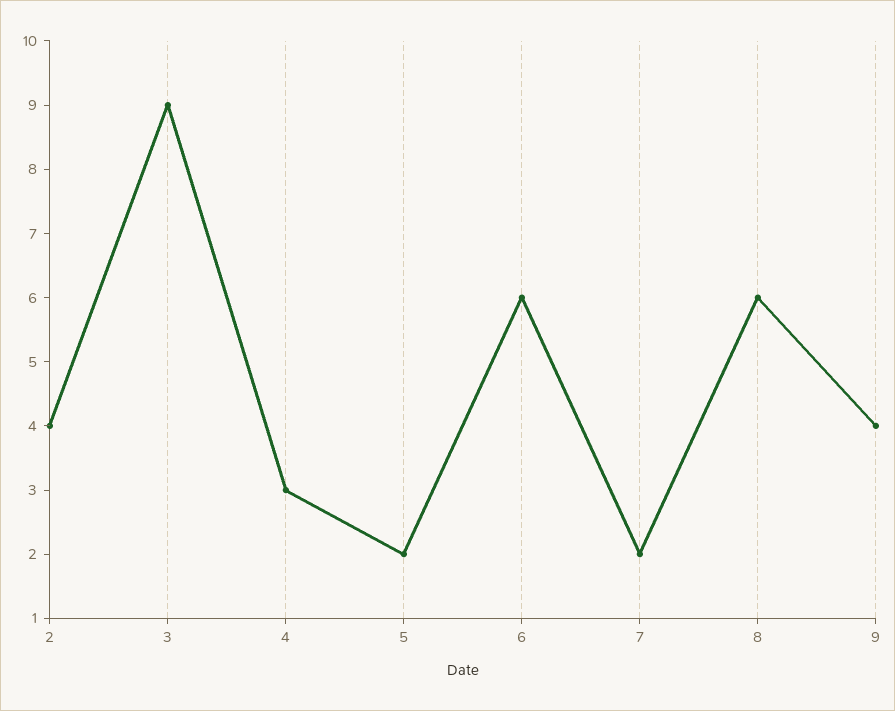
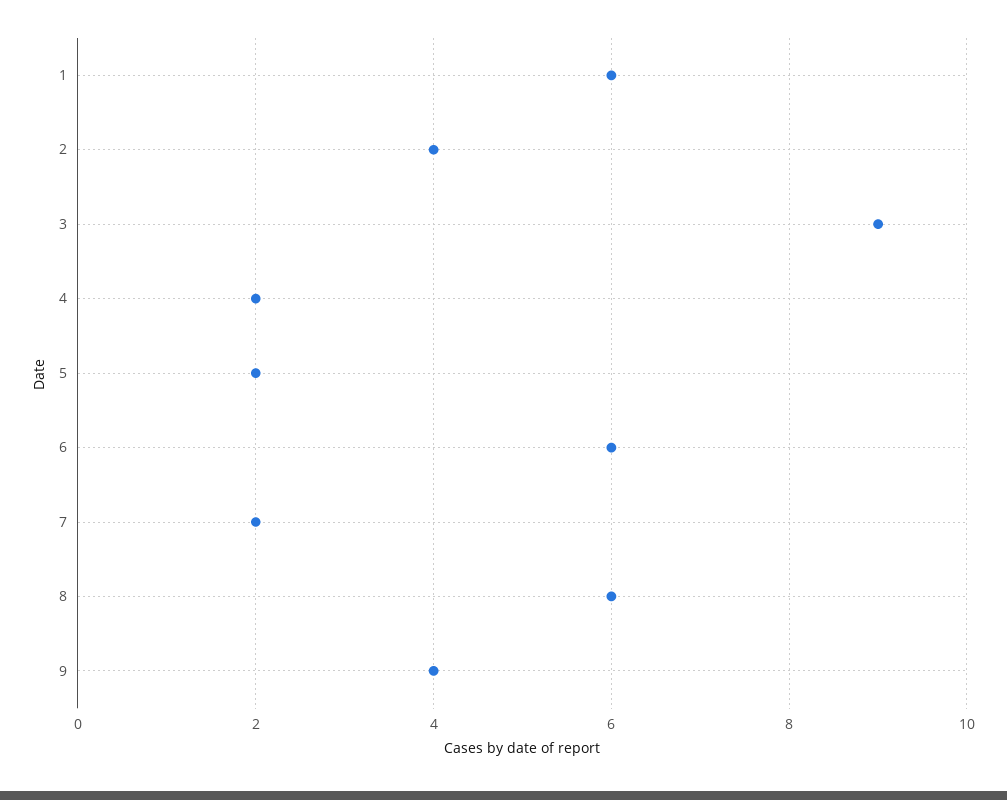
4: 3 -> 2
1: none -> 6

